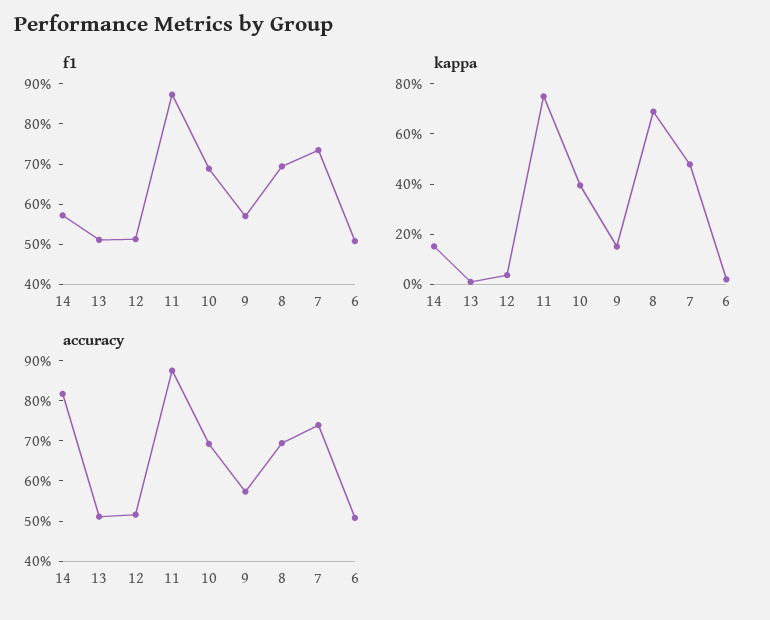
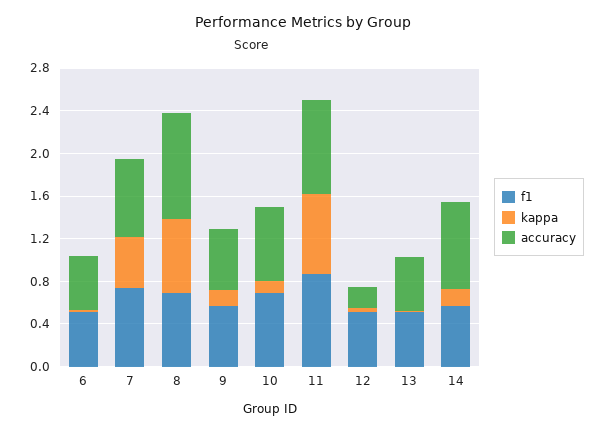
kappa, 10: 0.4 -> 0.1
accuracy, 12: 0.52 -> 0.2
accuracy, 8: 0.7 -> 1

